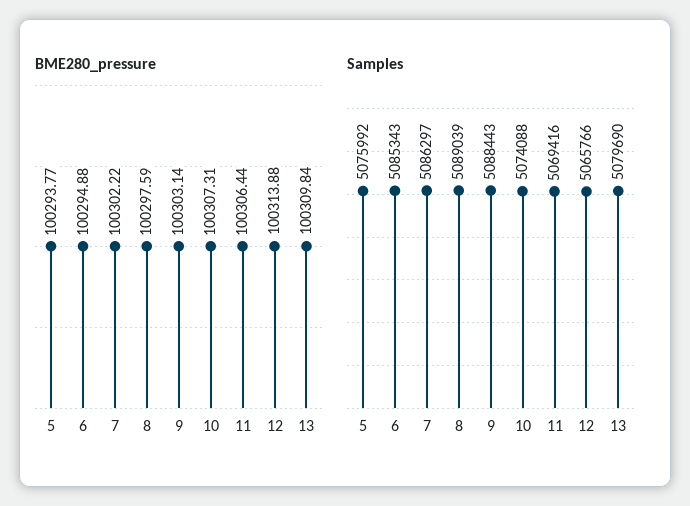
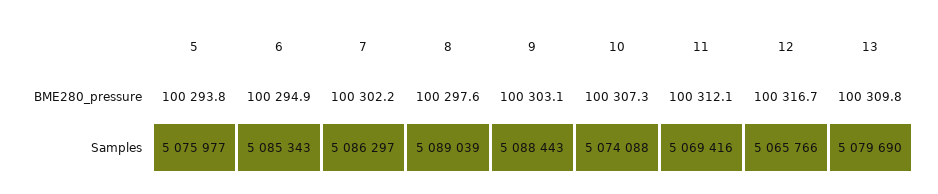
BME280_pressure, 11: 100306.44 -> 100312.1
BME280_pressure, 12: 100313.88 -> 100316.7
Samples, 5: 5075992 -> 5075977

